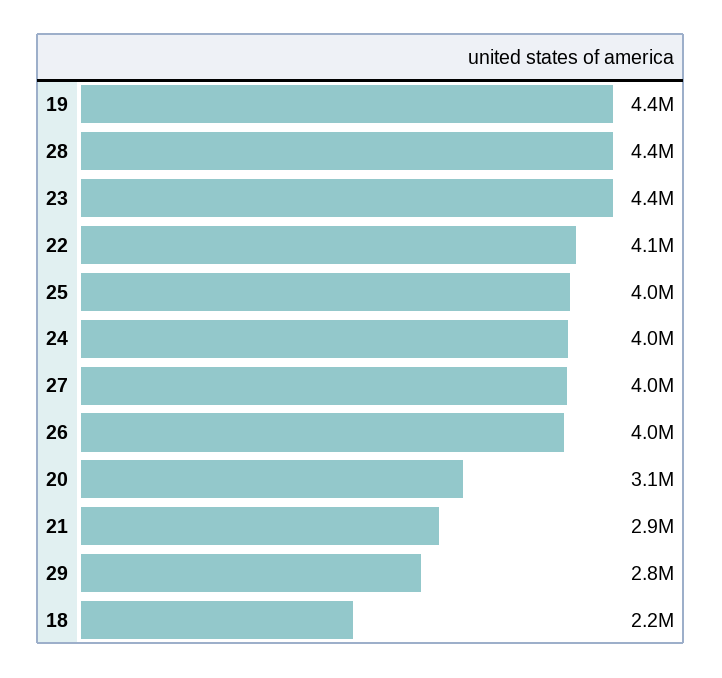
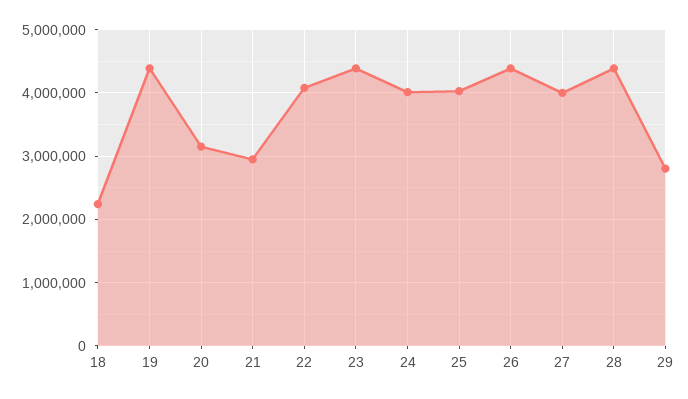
26: 4000000 -> 4400000

